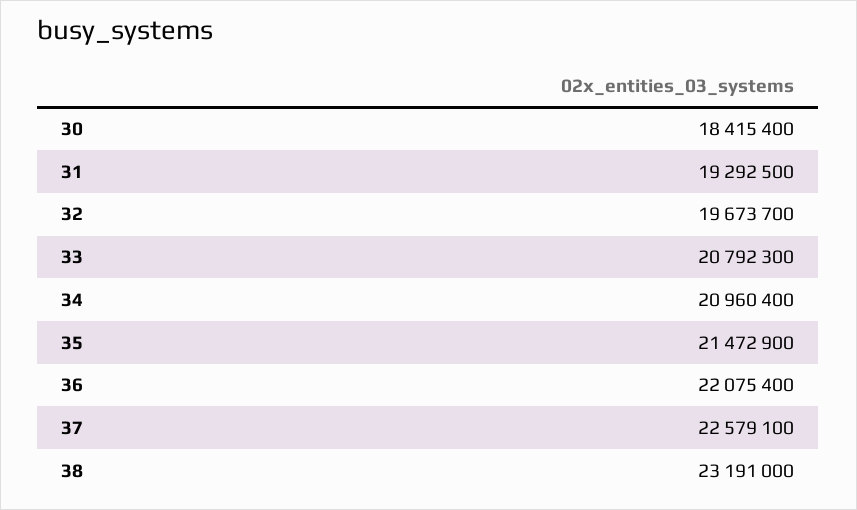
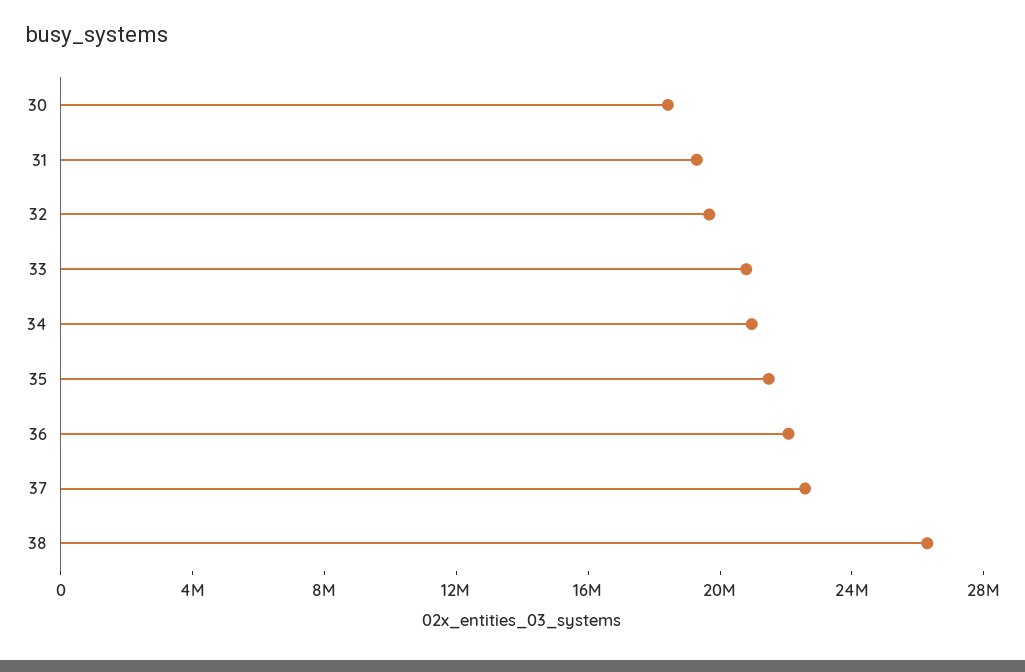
38: 23191000 -> 26000000

